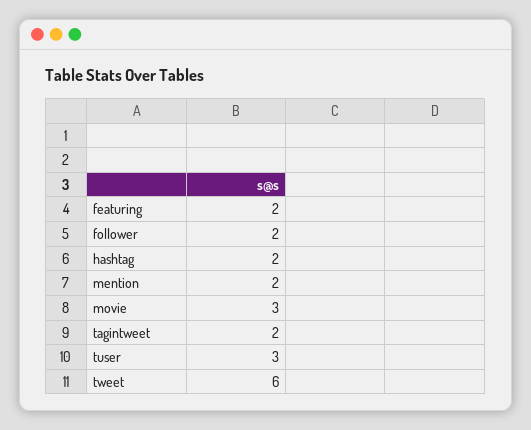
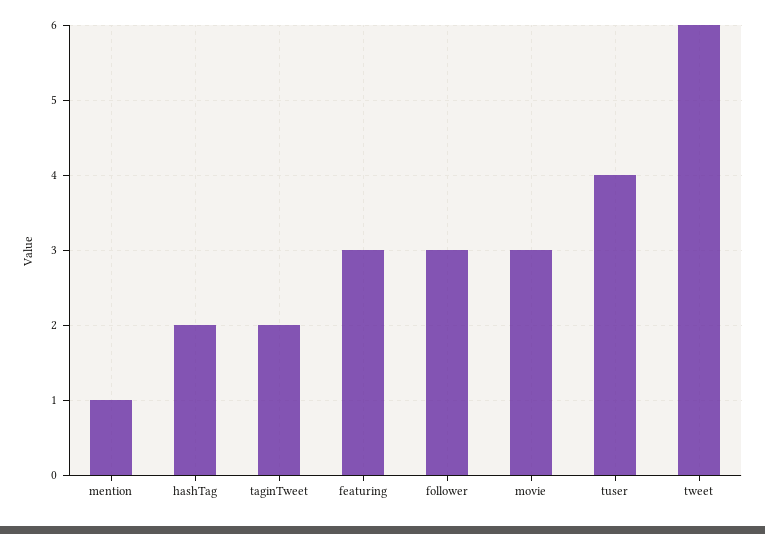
featuring: 2 -> 3
follower: 2 -> 3
mention: 2 -> 1
tuser: 3 -> 4

